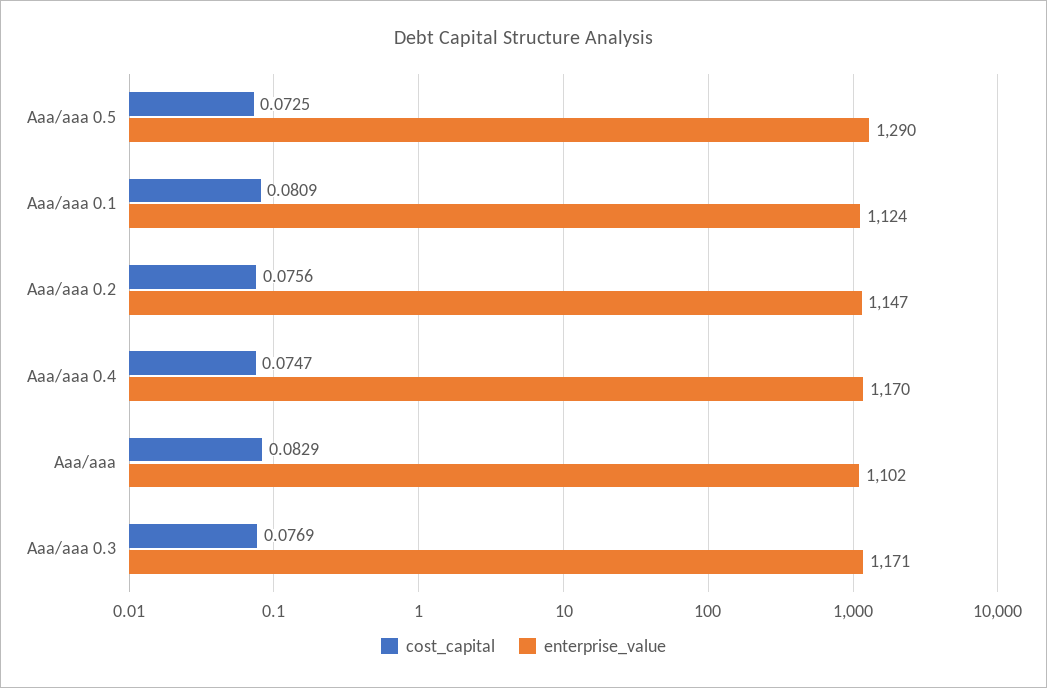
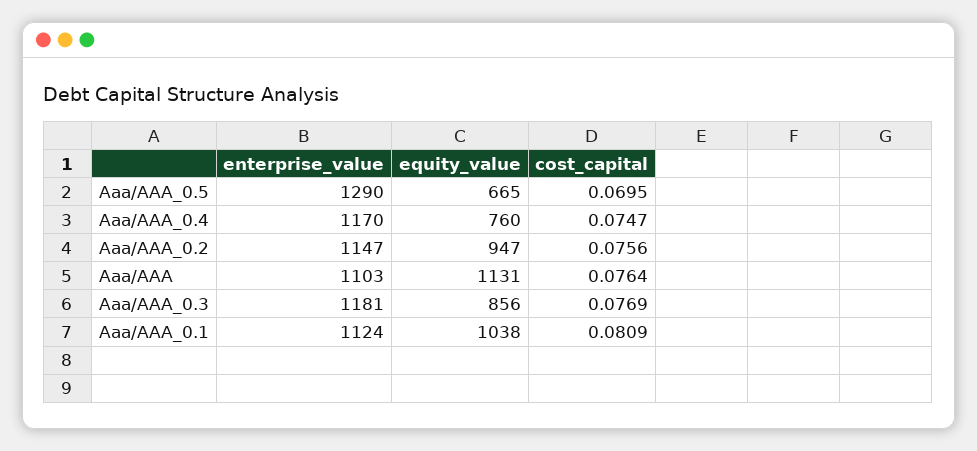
cost_capital, Aaa/aaa 0.5: 0.0725 -> 0.0695
cost_capital, Aaa/aaa: 0.0829 -> 0.0764
enterprise_value, Aaa/aaa: 1102 -> 1103
enterprise_value, Aaa/aaa 0.3: 1171 -> 1181
equity_value, Aaa/aaa 0.5: none -> 665
equity_value, Aaa/aaa 0.4: none -> 760
equity_value, Aaa/aaa 0.2: none -> 947
equity_value, Aaa/aaa: none -> 1131
equity_value, Aaa/aaa 0.3: none -> 856
equity_value, Aaa/aaa 0.1: none -> 1038

